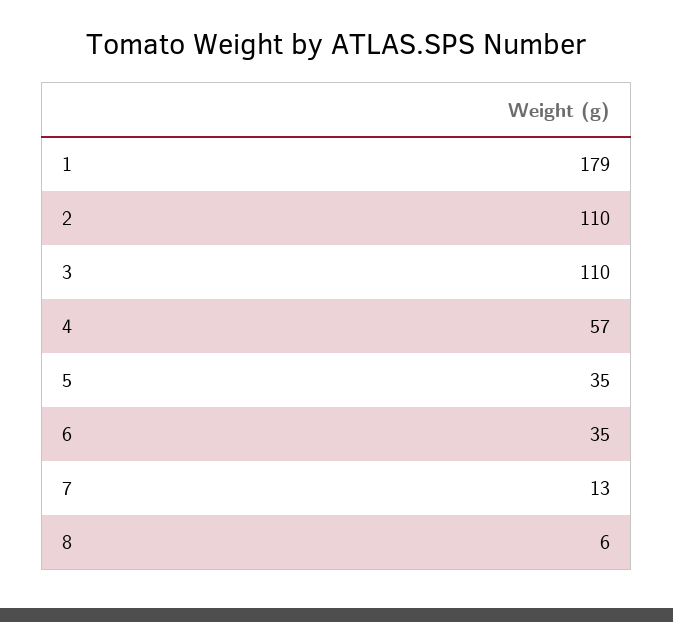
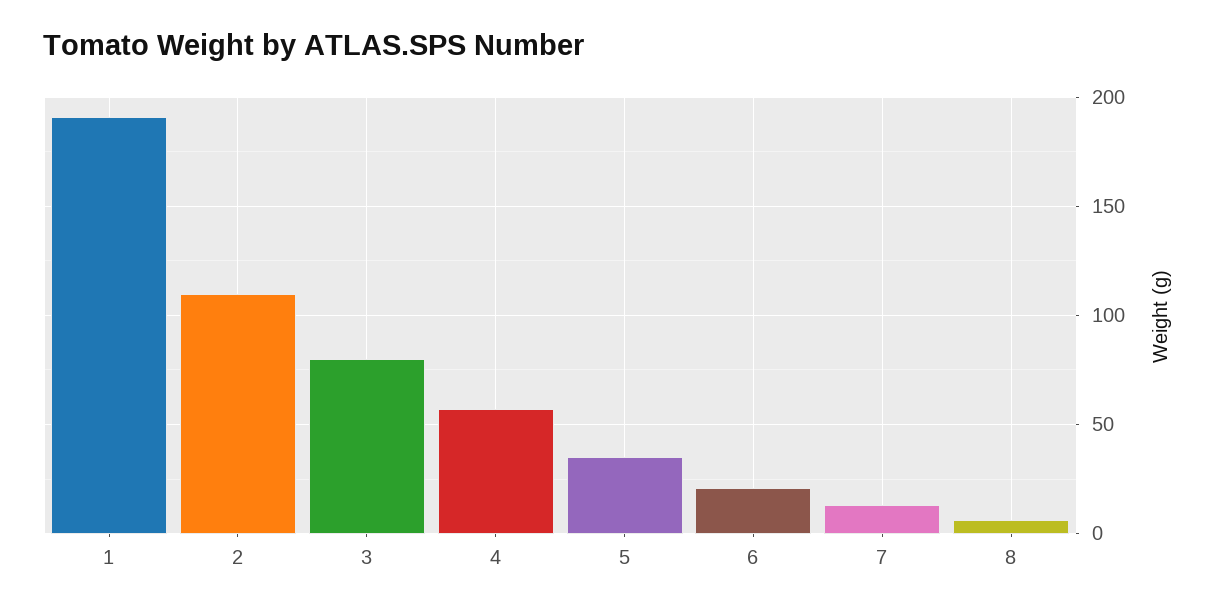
1: 179 -> 190
3: 110 -> 80
6: 35 -> 20

